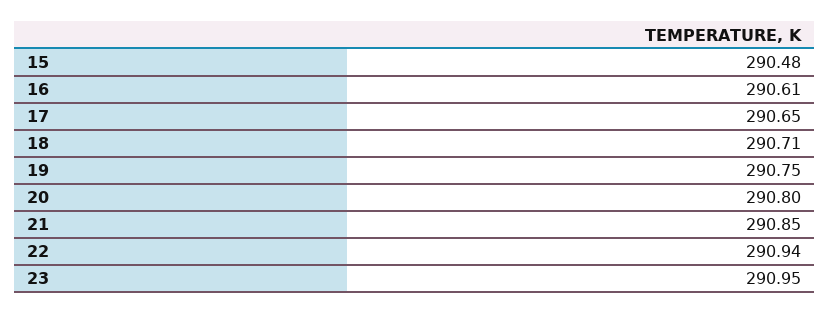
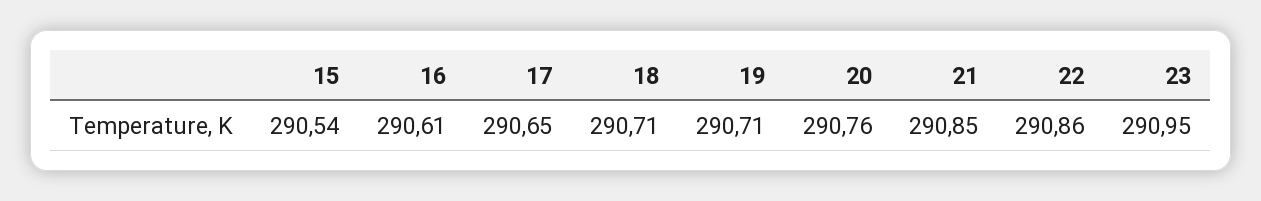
15: 290.48 -> 290.54
19: 290.75 -> 290.71
20: 290.8 -> 290.76
22: 290.94 -> 290.86

